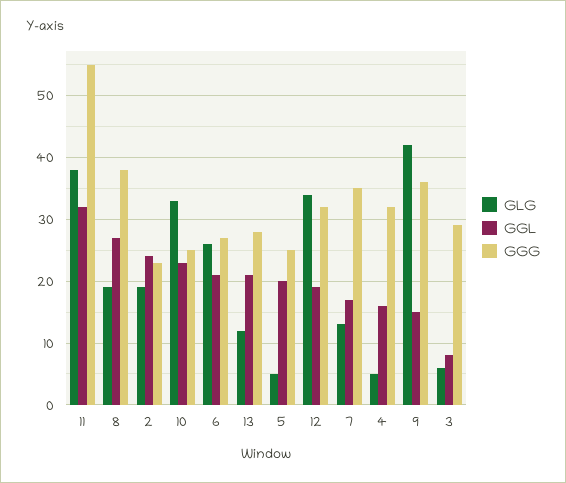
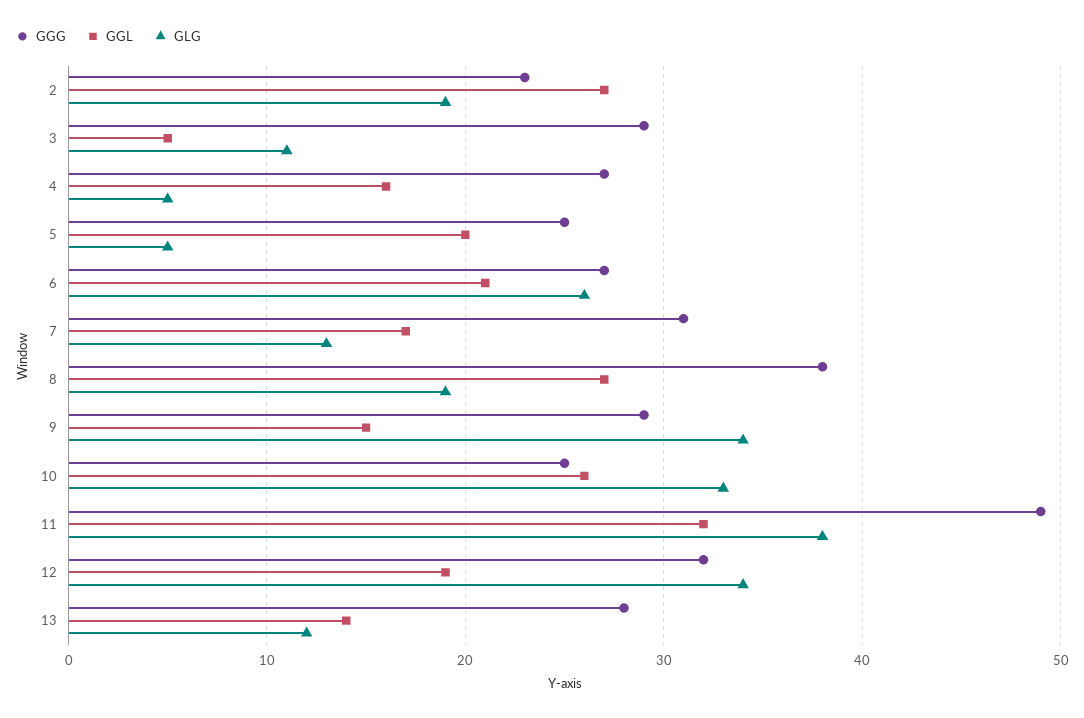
GGG, 11: 55 -> 49
GGL, 2: 24 -> 27
GGL, 10: 23 -> 26
GGL, 13: 21 -> 14
GGG, 7: 35 -> 31
GGG, 4: 32 -> 27
GLG, 9: 42 -> 34
GGG, 9: 36 -> 29
GLG, 3: 6 -> 11
GGL, 3: 8 -> 5

